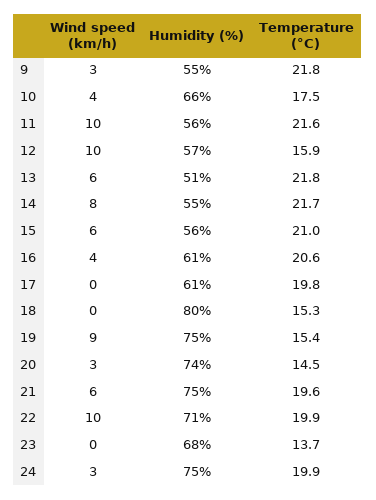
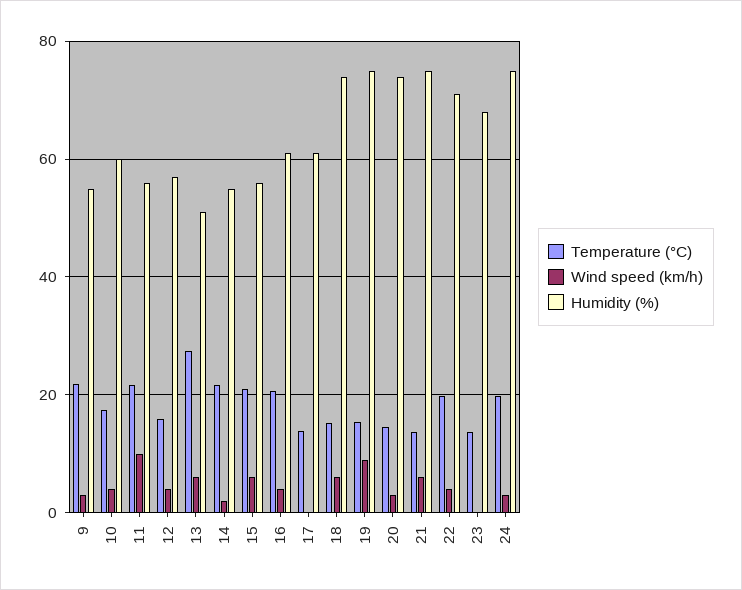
Humidity (%), 10: 66 -> 60
Wind speed (km/h), 12: 10 -> 4
Temperature (°C), 13: 21.8 -> 28
Wind speed (km/h), 14: 8 -> 2
Temperature (°C), 17: 19.8 -> 14
Wind speed (km/h), 18: 0 -> 6
Humidity (%), 18: 80 -> 74
Temperature (°C), 21: 19.6 -> 14
Wind speed (km/h), 22: 10 -> 4

